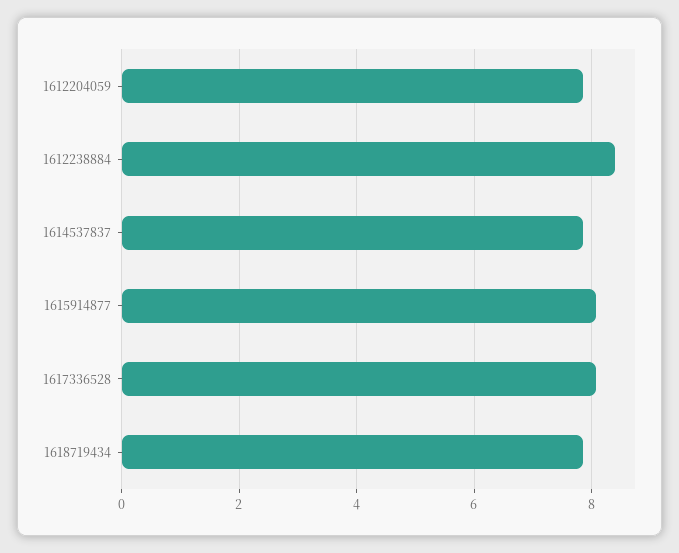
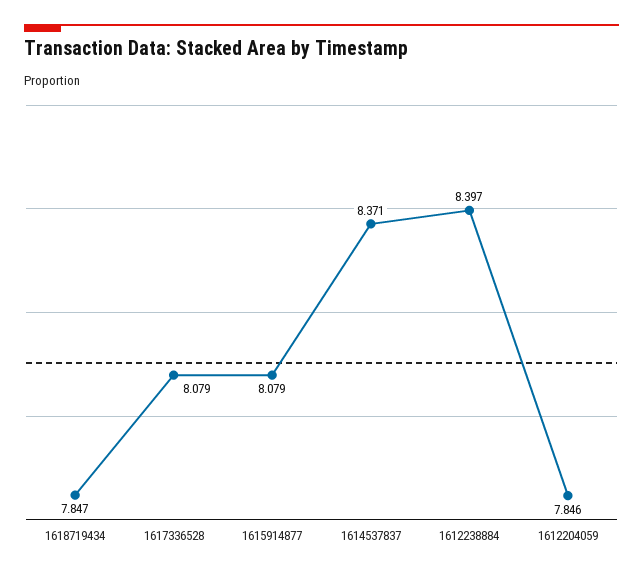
1614537837: 7.8 -> 8.371

